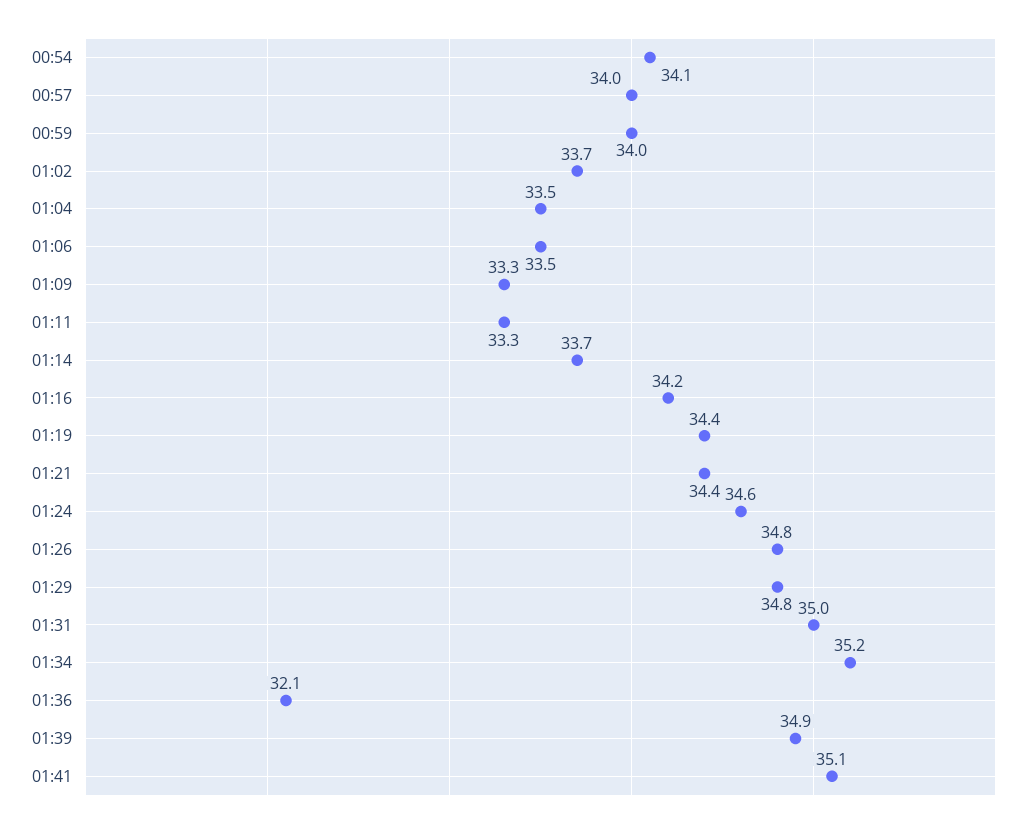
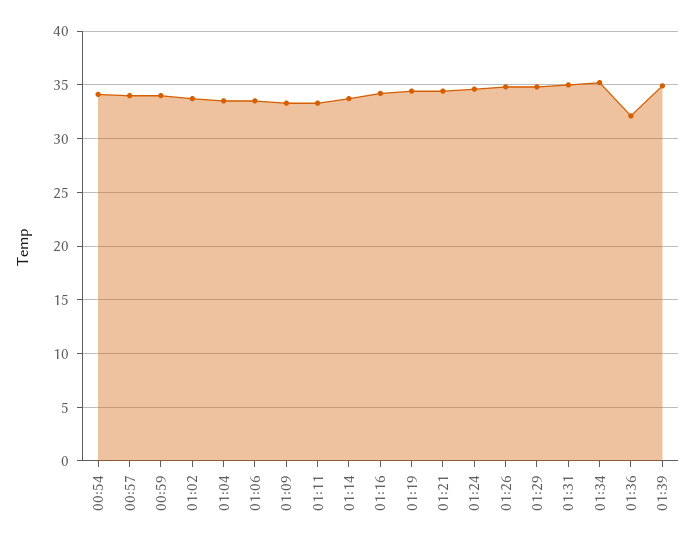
01:41: 35.1 -> none

